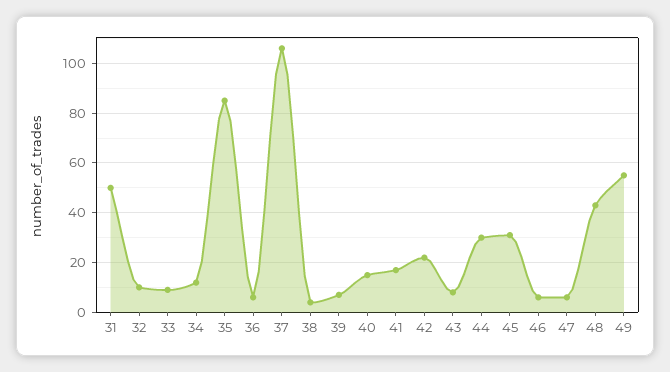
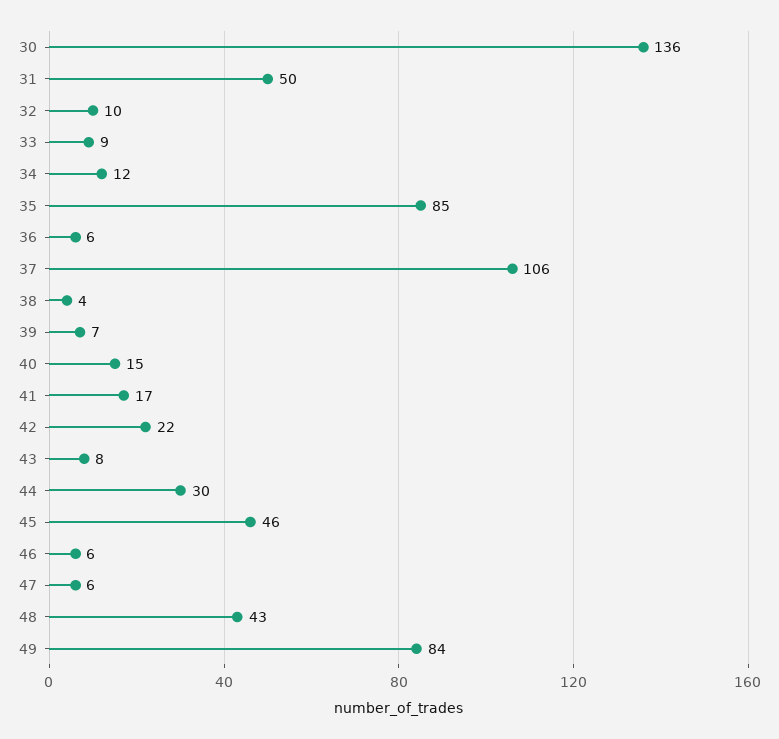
45: 30 -> 46
49: 55 -> 84
30: none -> 136

